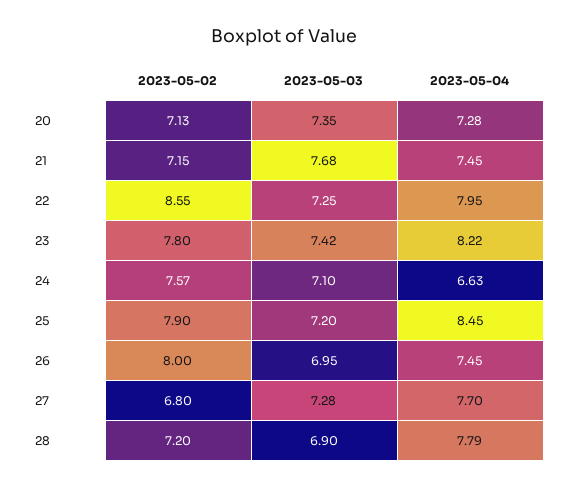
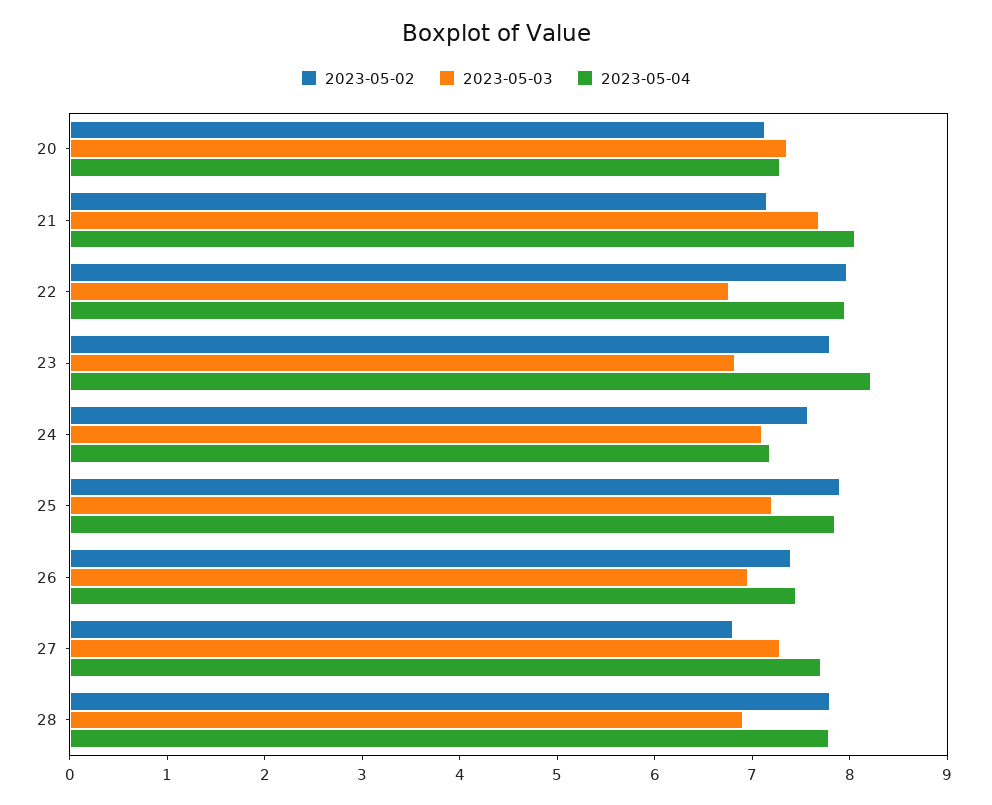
2023-05-04, 21: 7.45 -> 8
2023-05-02, 22: 8.55 -> 8
2023-05-03, 22: 7.25 -> 6.8
2023-05-03, 23: 7.42 -> 6.8
2023-05-04, 24: 6.63 -> 7.2
2023-05-04, 25: 8.45 -> 7.8
2023-05-02, 26: 8 -> 7.4
2023-05-02, 28: 7.2 -> 7.8

